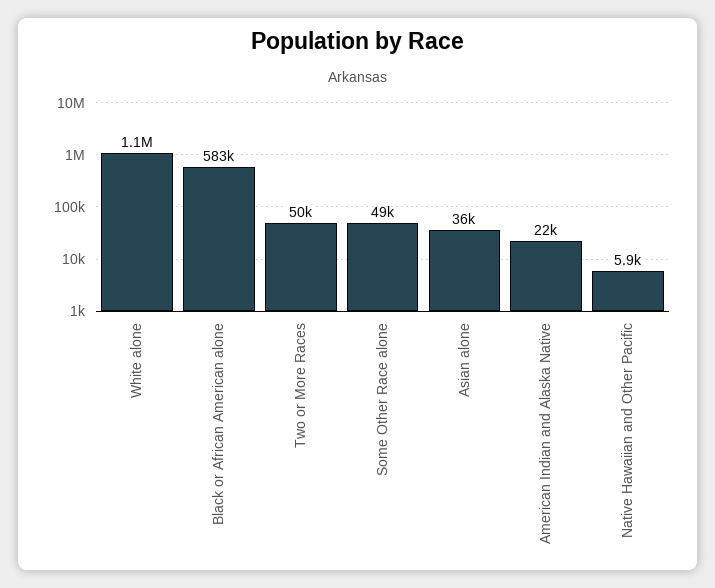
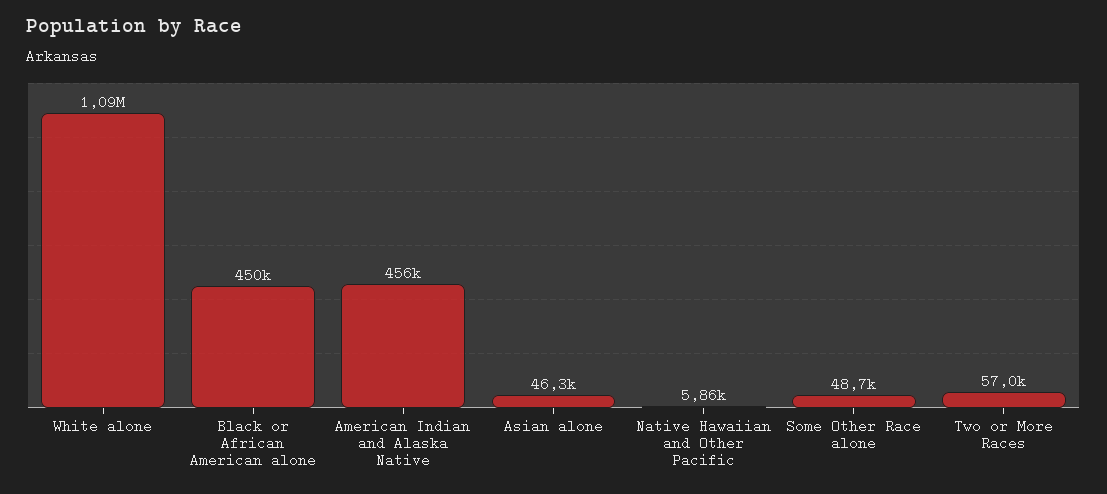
Black or African American alone: 583000 -> 450000
Two or More Races: 50000 -> 57000
Asian alone: 36000 -> 46300
American Indian and Alaska Native: 22000 -> 456000

